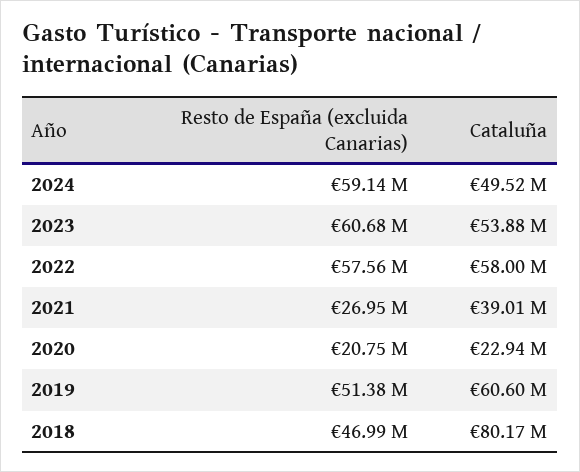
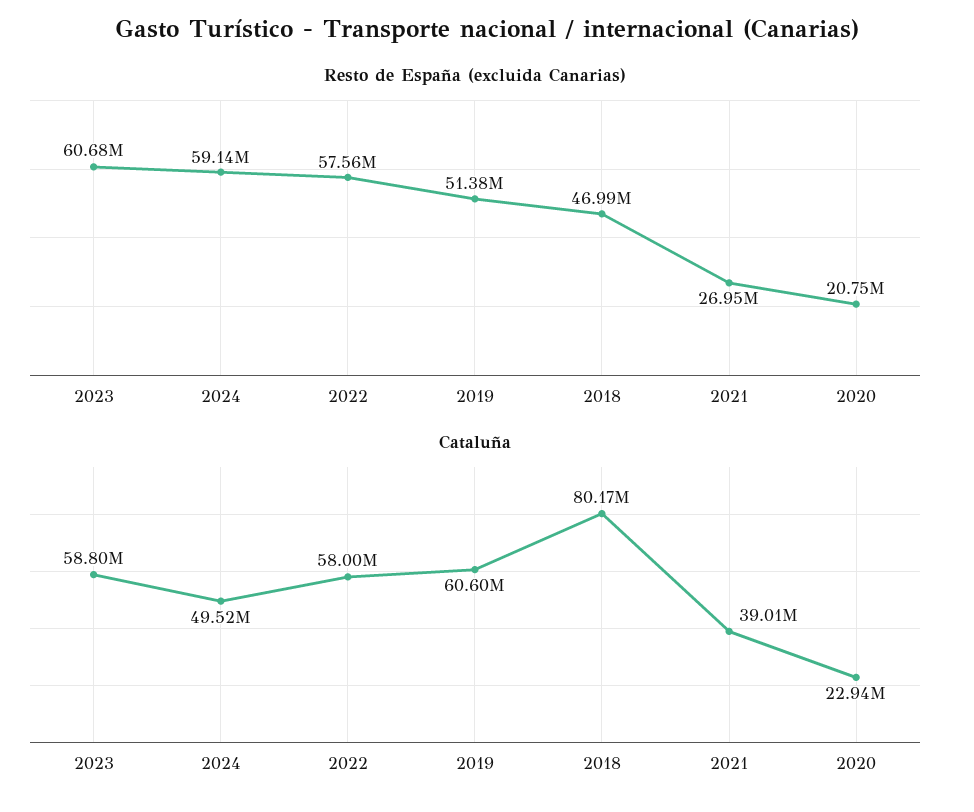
Cataluña, 2023: 53880000 -> 58800000

